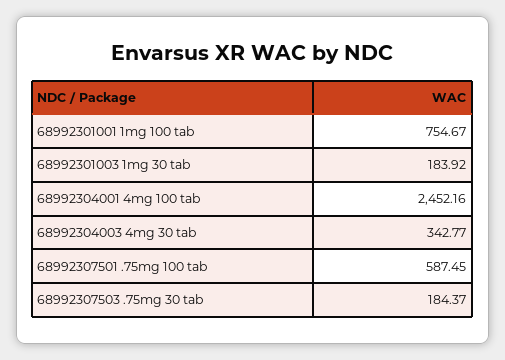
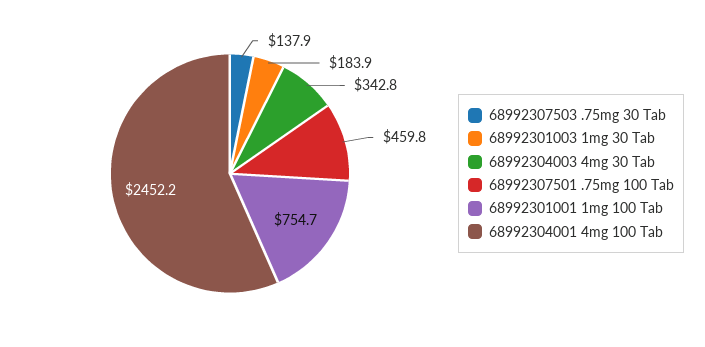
68992307501 .75mg 100 tab: 587.45 -> 459.8
68992307503 .75mg 30 tab: 184.37 -> 137.9

